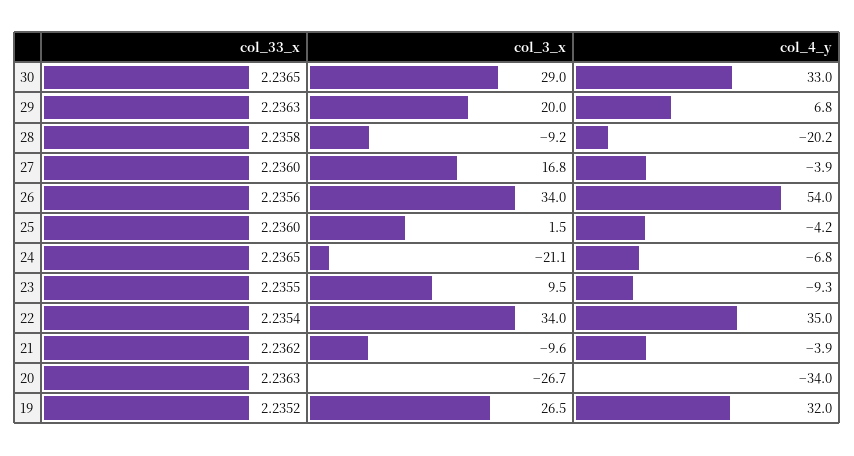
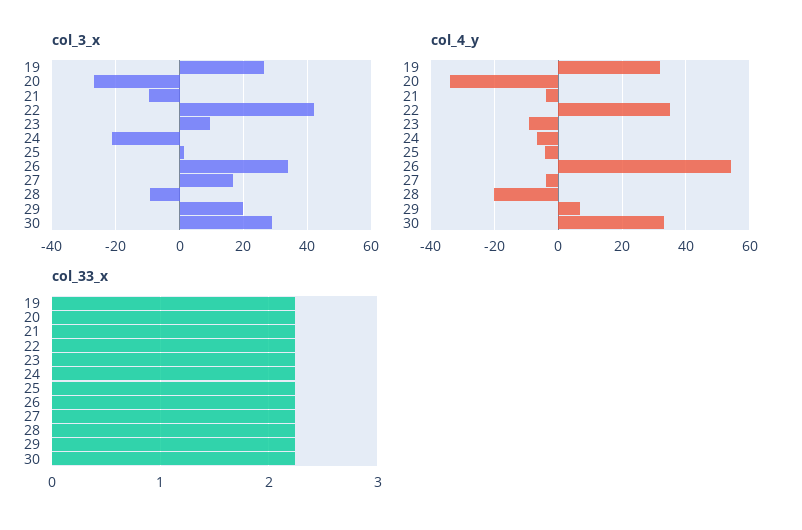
col_3_x, 22: 34 -> 42

